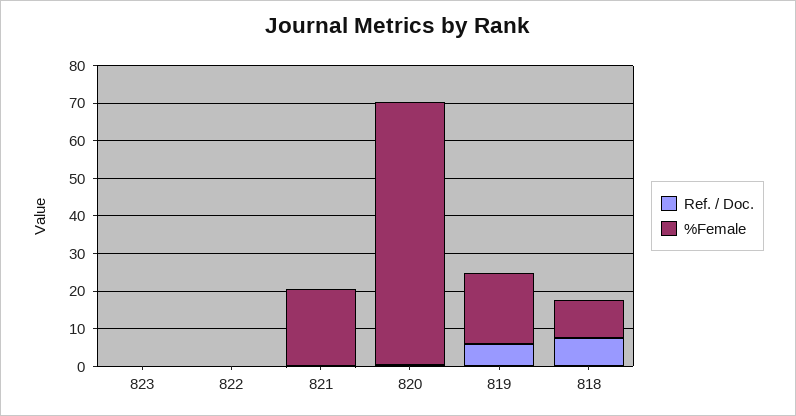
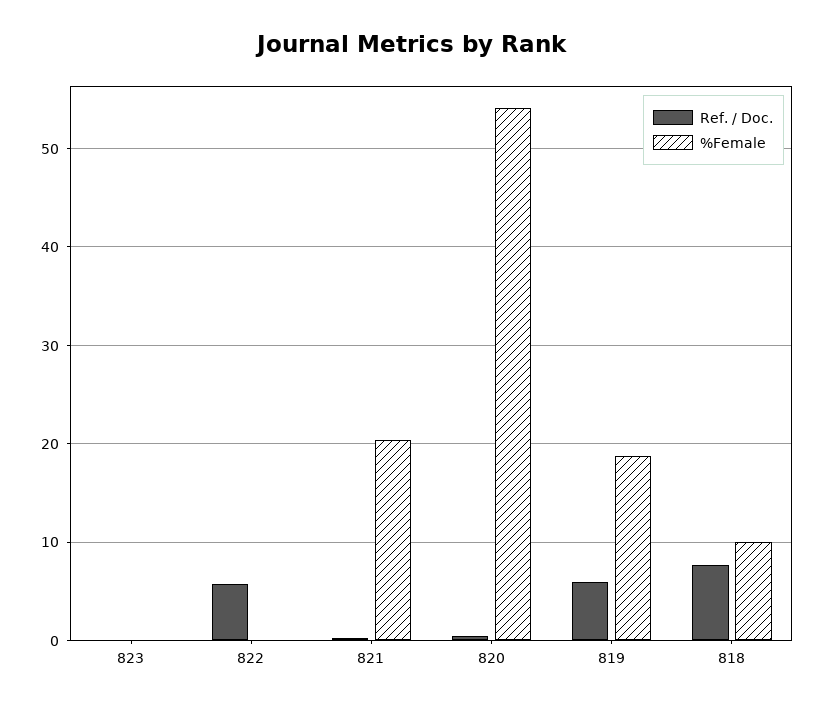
Ref. / Doc., 822: 0 -> 6
%Female, 820: 70 -> 54

